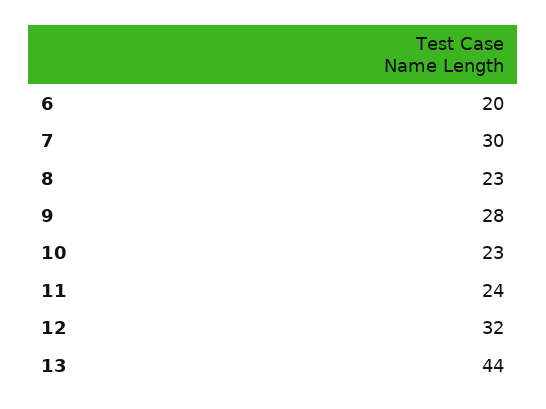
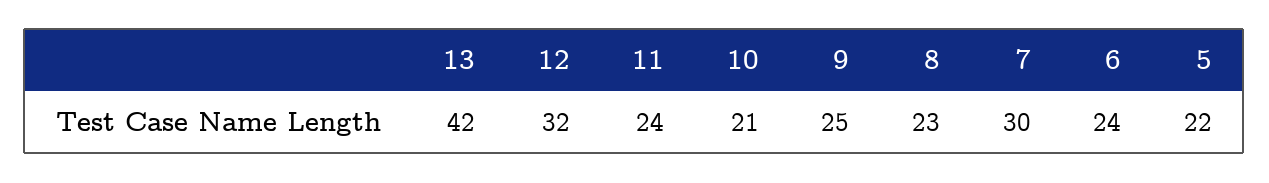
6: 20 -> 24
9: 28 -> 25
10: 23 -> 21
13: 44 -> 42
5: none -> 22

